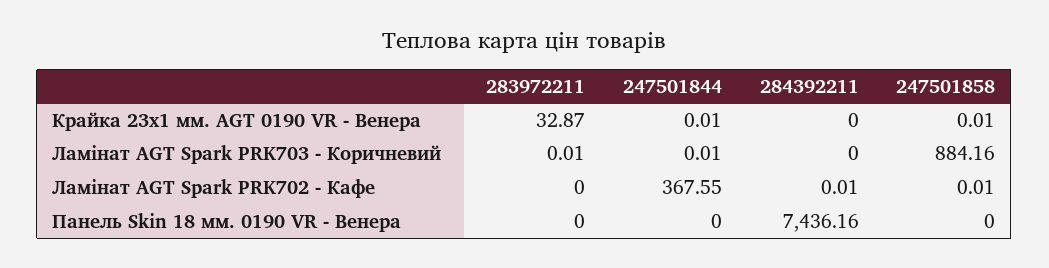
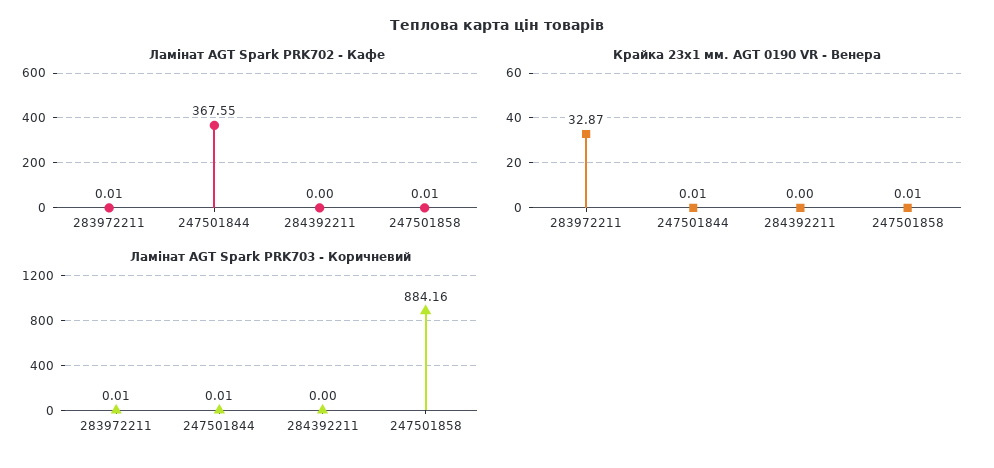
Ламінат AGT Spark PRK702 - Кафе, 283972211: 0 -> 0.01
Ламінат AGT Spark PRK702 - Кафе, 284392211: 0.01 -> 0
Панель Skin 18 мм. 0190 VR - Венера, 283972211: 0 -> none
Панель Skin 18 мм. 0190 VR - Венера, 247501844: 0 -> none
Панель Skin 18 мм. 0190 VR - Венера, 284392211: 7436.16 -> none
Панель Skin 18 мм. 0190 VR - Венера, 247501858: 0 -> none

